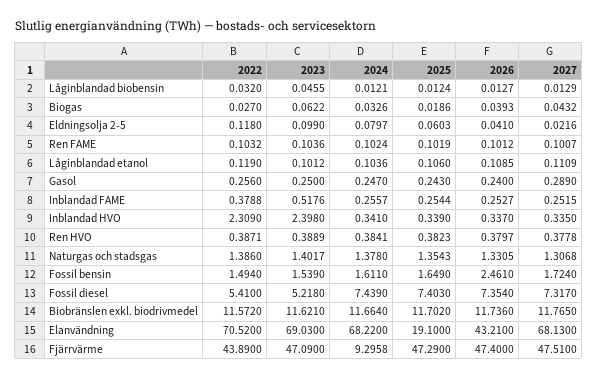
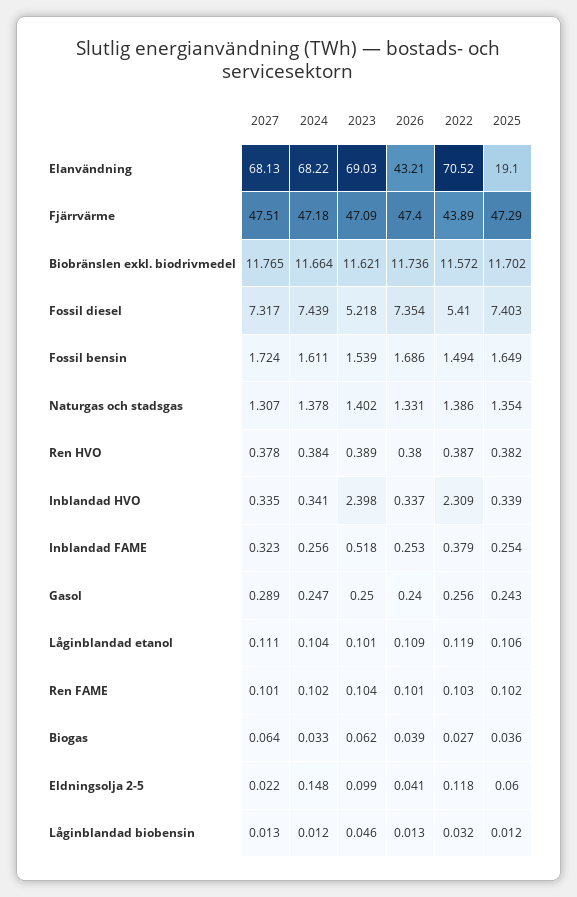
2025, Biogas: 0.0186 -> 0.036
2027, Biogas: 0.0432 -> 0.064
2024, Eldningsolja 2-5: 0.0797 -> 0.148
2027, Inblandad FAME: 0.2515 -> 0.323
2026, Fossil bensin: 2.461 -> 1.686
2024, Fjärrvärme: 9.2958 -> 47.18

